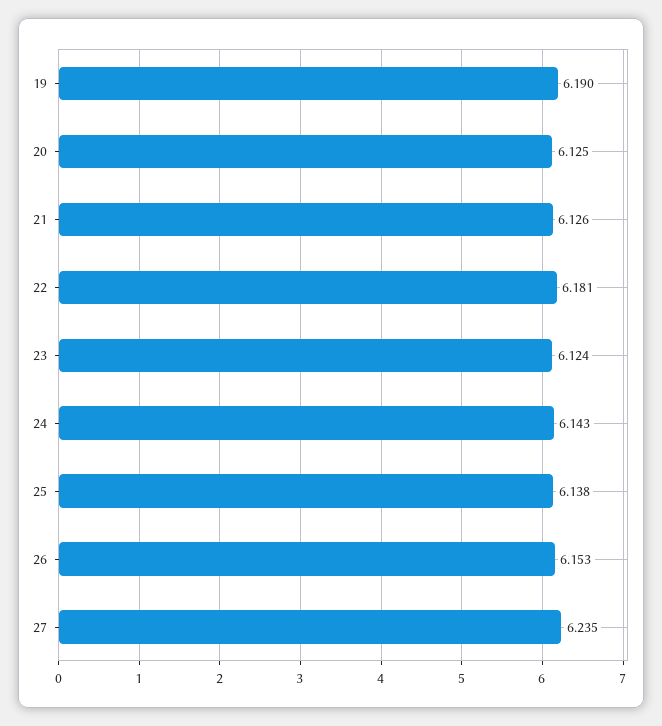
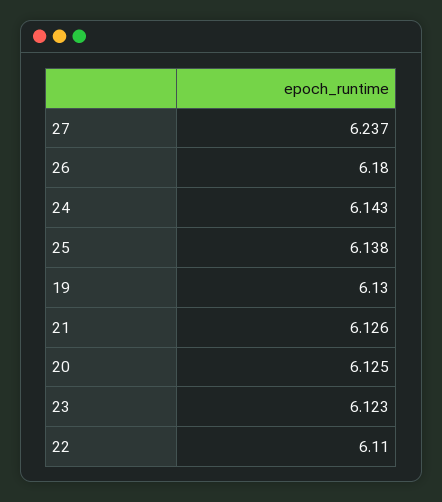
19: 6.19 -> 6.13
22: 6.181 -> 6.11
23: 6.124 -> 6.123
26: 6.153 -> 6.18
27: 6.235 -> 6.237

